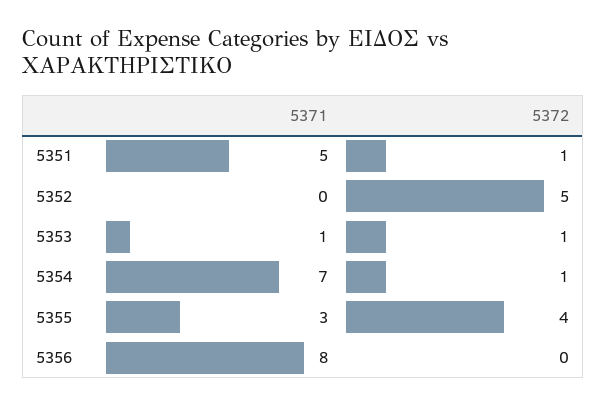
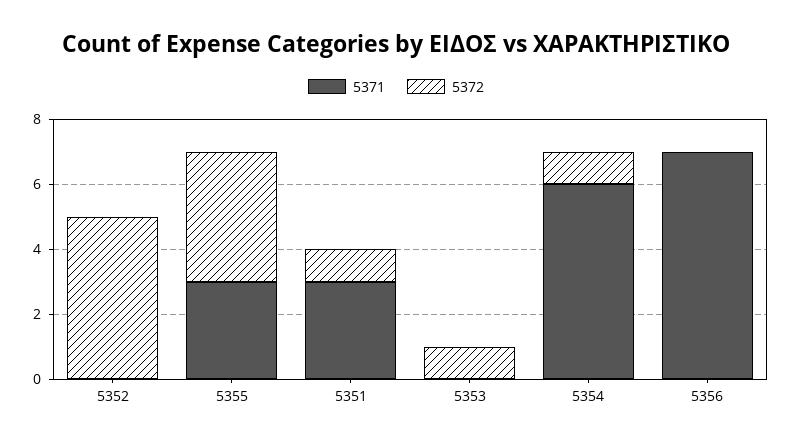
5371, 5351: 5 -> 3
5371, 5353: 1 -> 0
5371, 5354: 7 -> 6
5371, 5356: 8 -> 7

